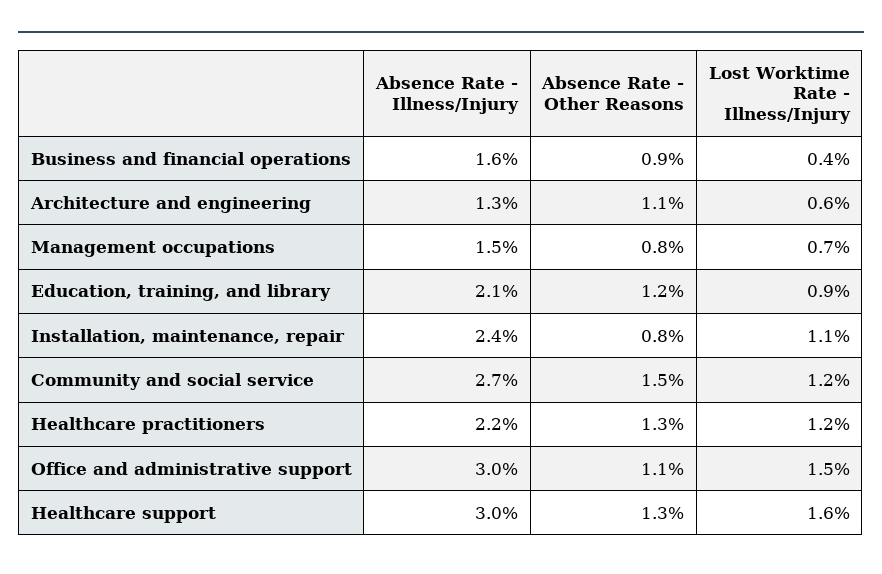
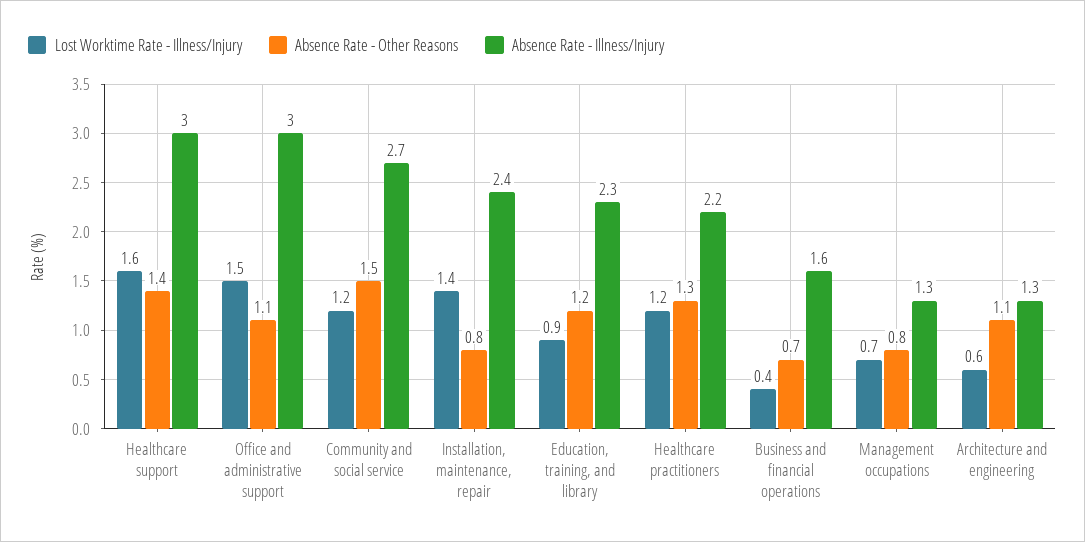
Absence Rate - Other Reasons, Business and financial operations: 0.9 -> 0.7
Absence Rate - Illness/Injury, Management occupations: 1.5 -> 1.3
Absence Rate - Illness/Injury, Education, training, and library: 2.1 -> 2.3
Lost Worktime Rate - Illness/Injury, Installation, maintenance, repair: 1.1 -> 1.4
Absence Rate - Other Reasons, Healthcare support: 1.3 -> 1.4

